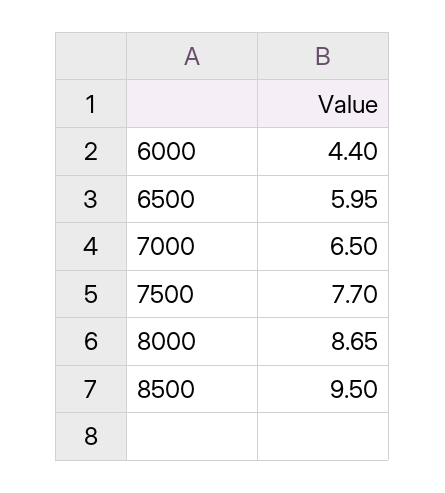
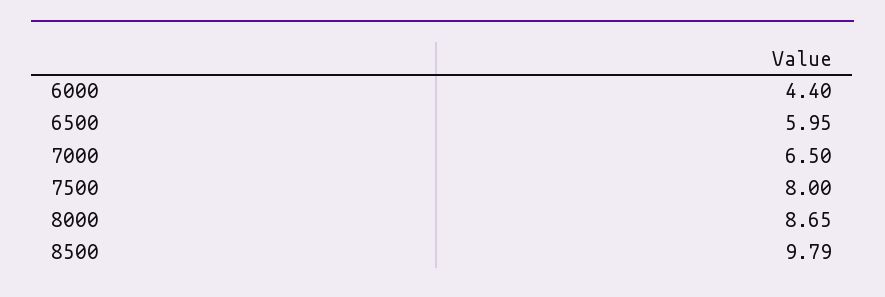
7500: 7.7 -> 8
8500: 9.5 -> 9.79

